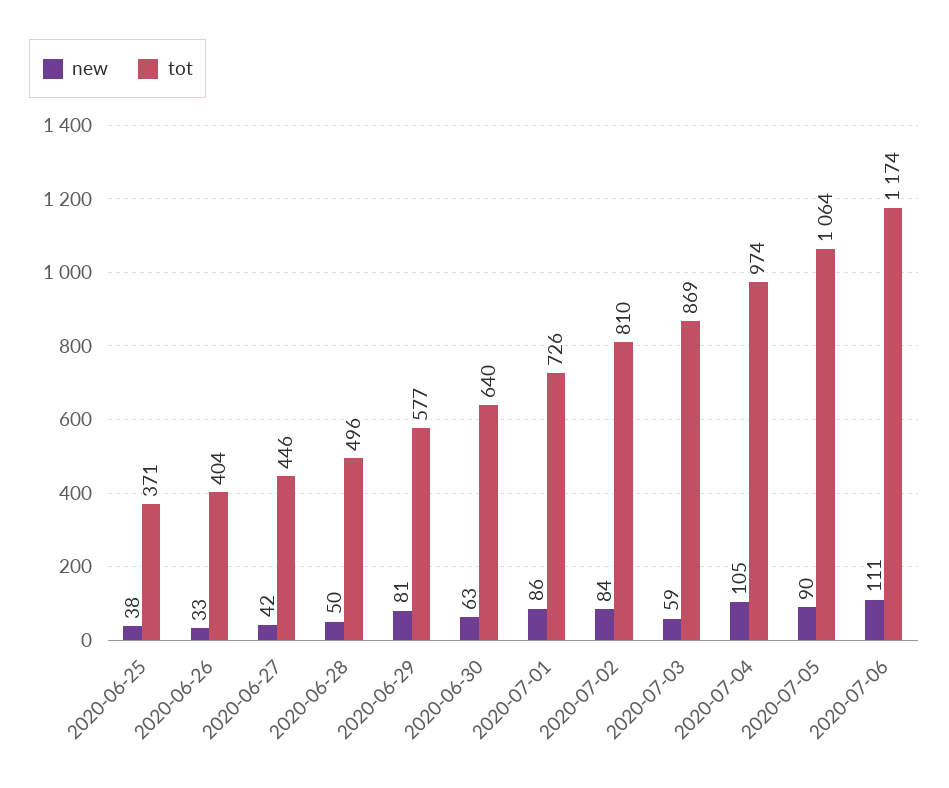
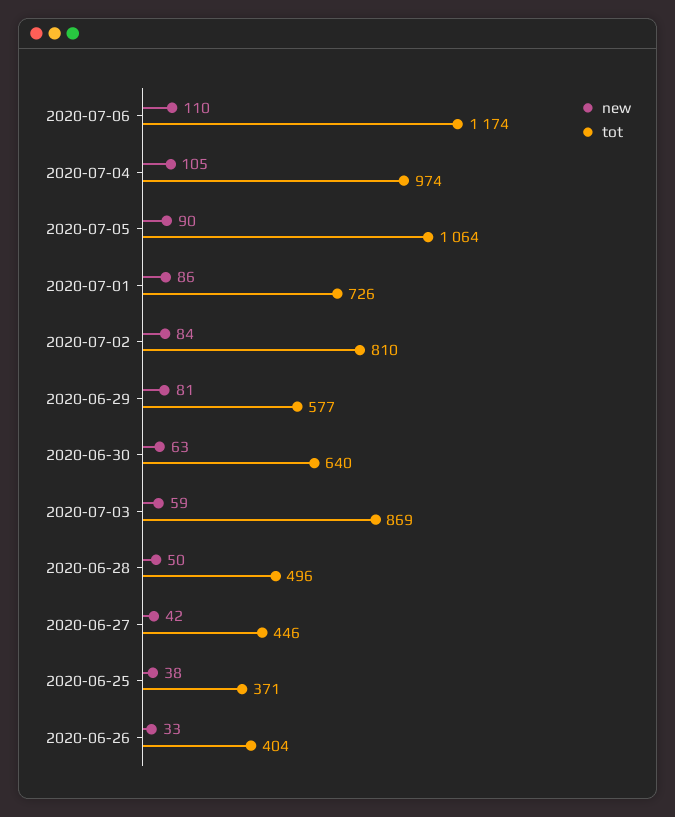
new, 2020-07-06: 111 -> 110

